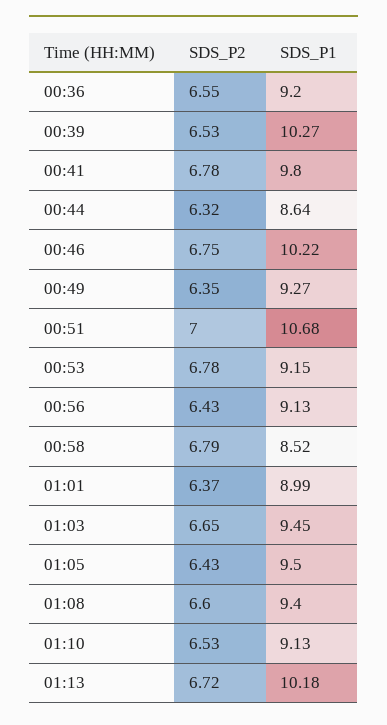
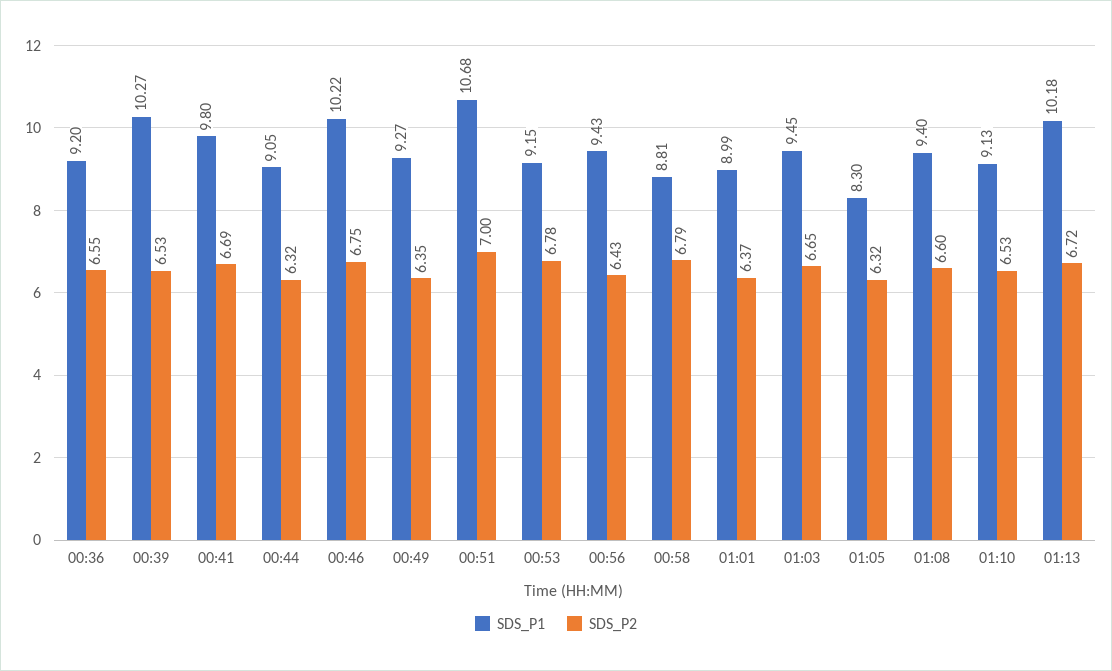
SDS_P2, 00:41: 6.78 -> 6.69
SDS_P1, 00:44: 8.64 -> 9.05
SDS_P1, 00:56: 9.13 -> 9.43
SDS_P1, 00:58: 8.52 -> 8.81
SDS_P2, 01:05: 6.43 -> 6.32
SDS_P1, 01:05: 9.5 -> 8.3

